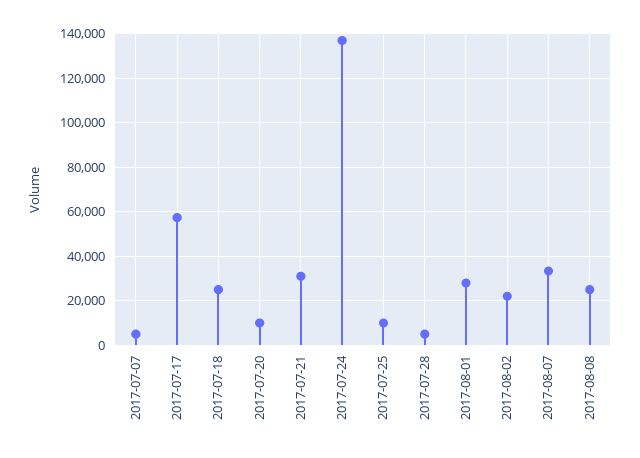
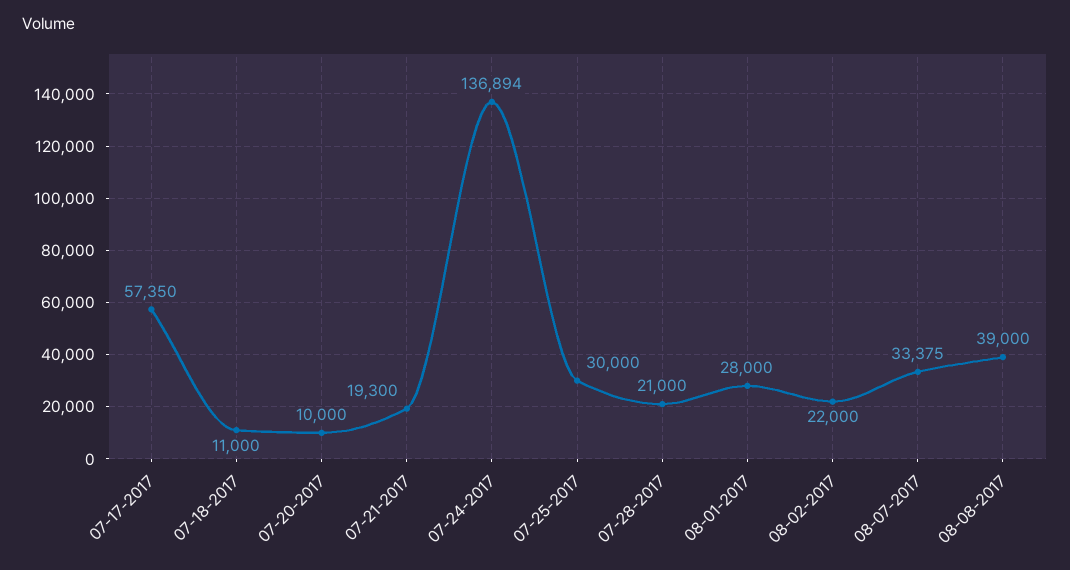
2017-07-07: 5000 -> none
2017-07-18: 25000 -> 11000
2017-07-21: 30000 -> 19300
2017-07-25: 10000 -> 30000
2017-07-28: 5000 -> 21000
2017-08-08: 25000 -> 39000

